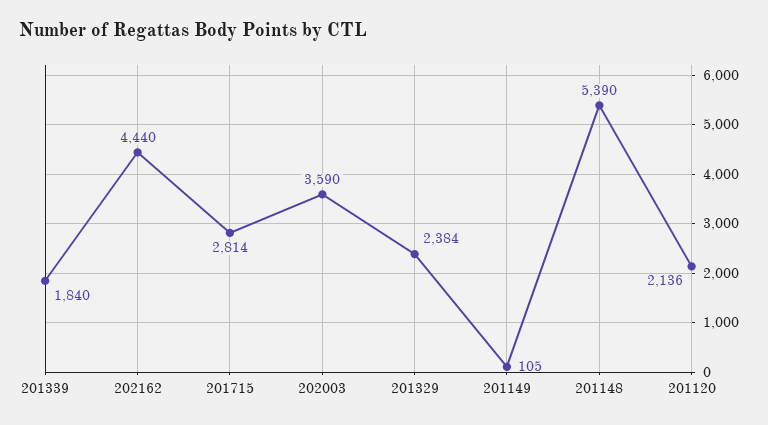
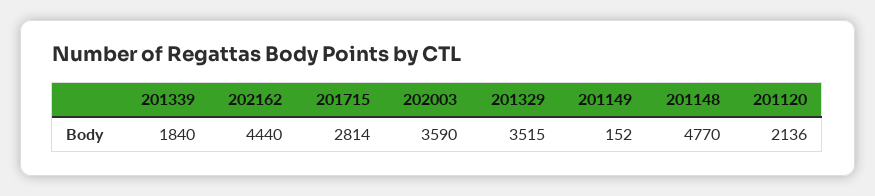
201329: 2384 -> 3515
201149: 105 -> 152
201148: 5390 -> 4770

